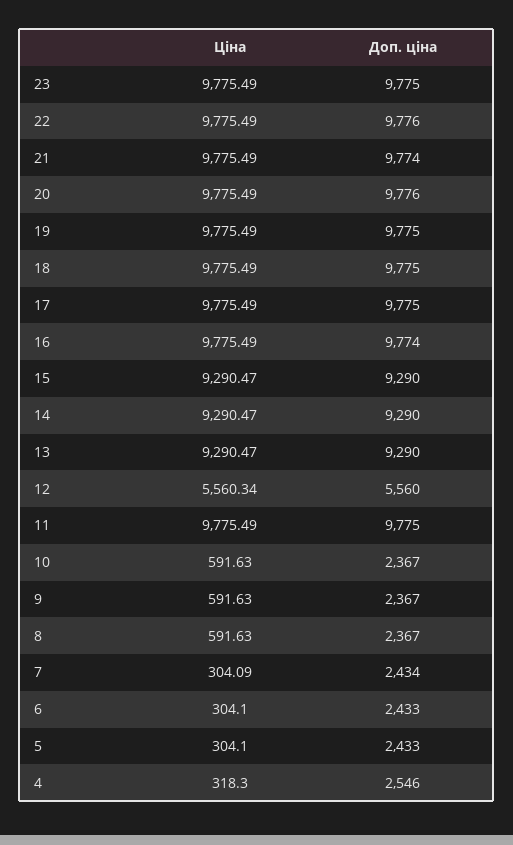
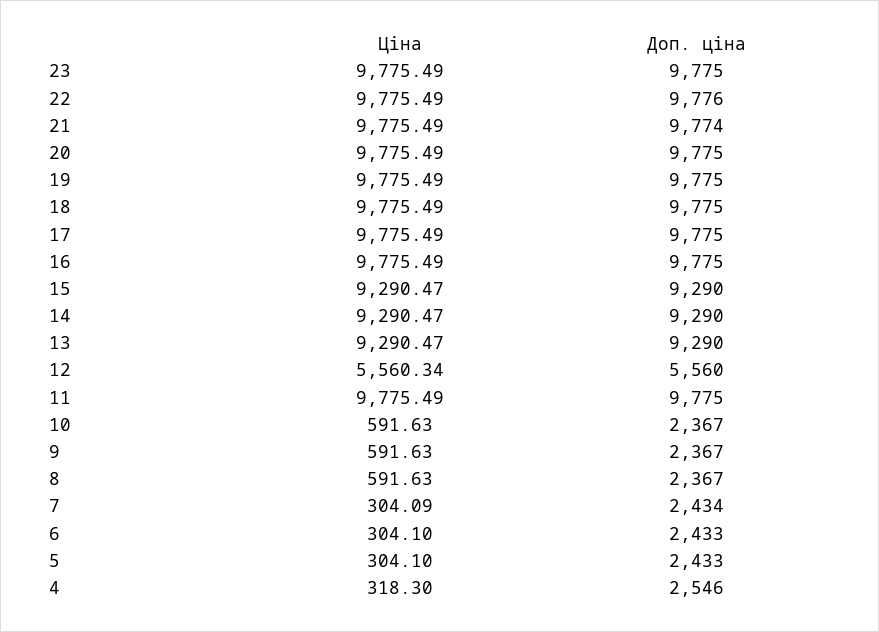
Доп. ціна, 20: 9776 -> 9775
Доп. ціна, 16: 9774 -> 9775

